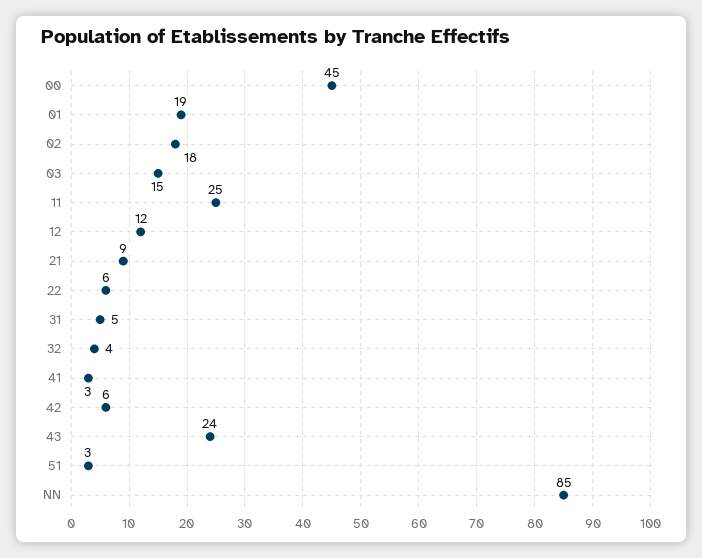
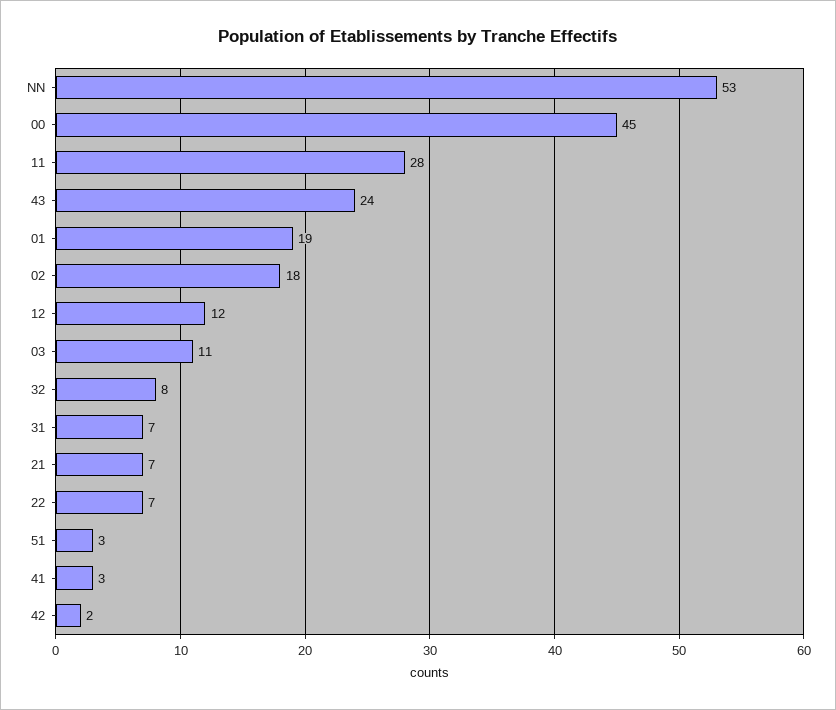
03: 15 -> 11
11: 25 -> 28
21: 9 -> 7
22: 6 -> 7
31: 5 -> 7
32: 4 -> 8
42: 6 -> 2
NN: 85 -> 53

